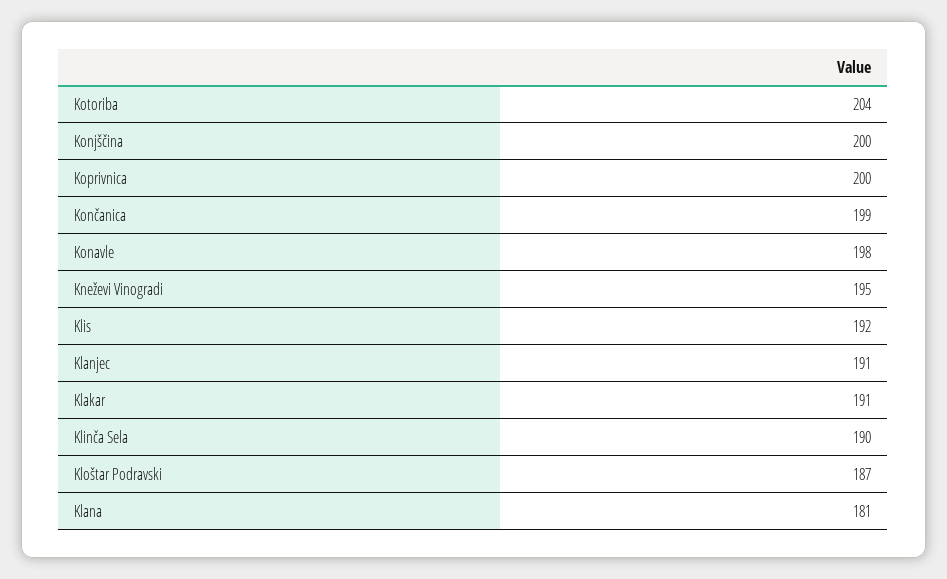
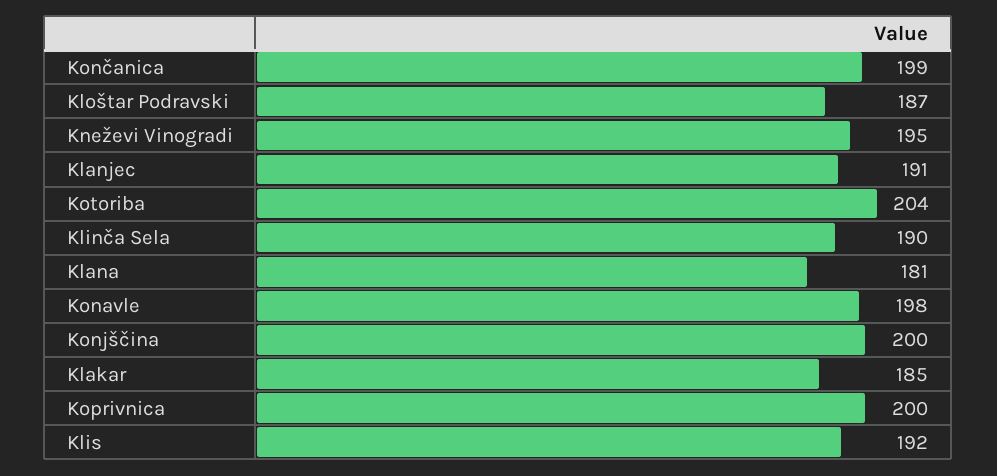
Klakar: 191 -> 185

